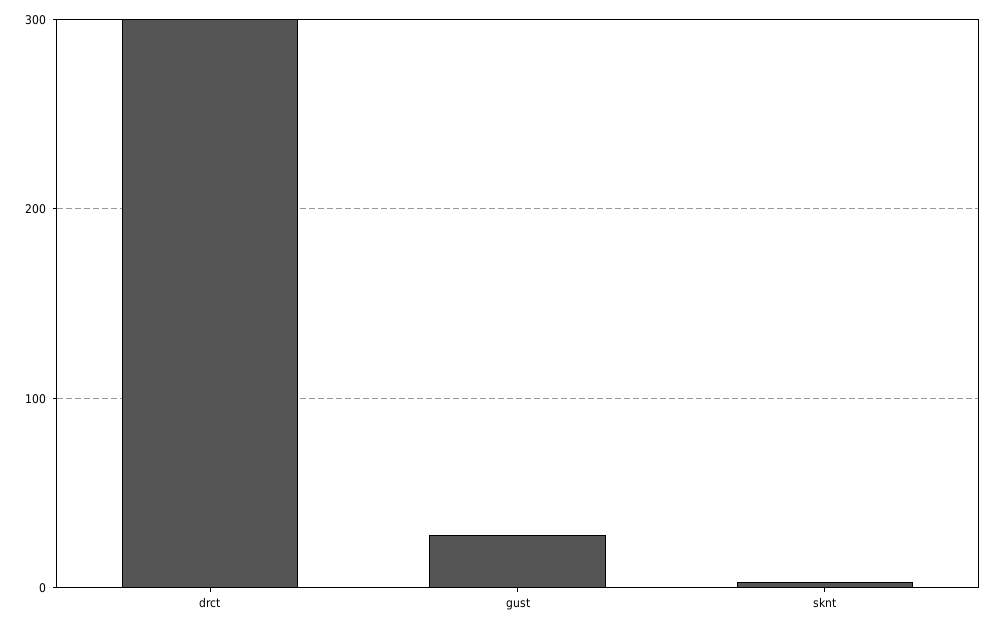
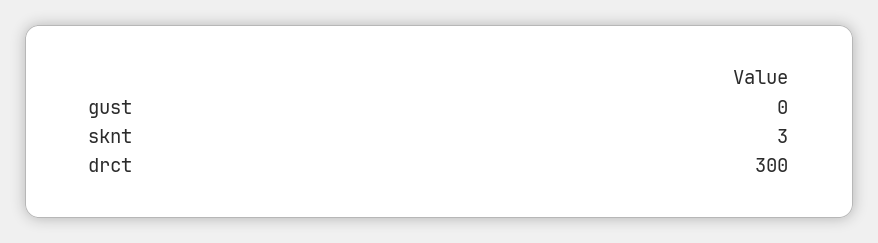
gust: 30 -> 0

